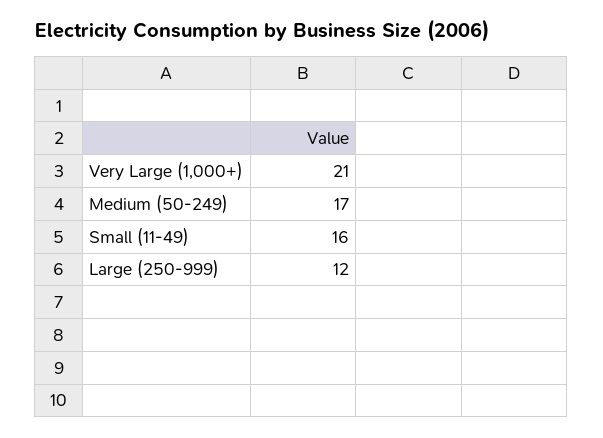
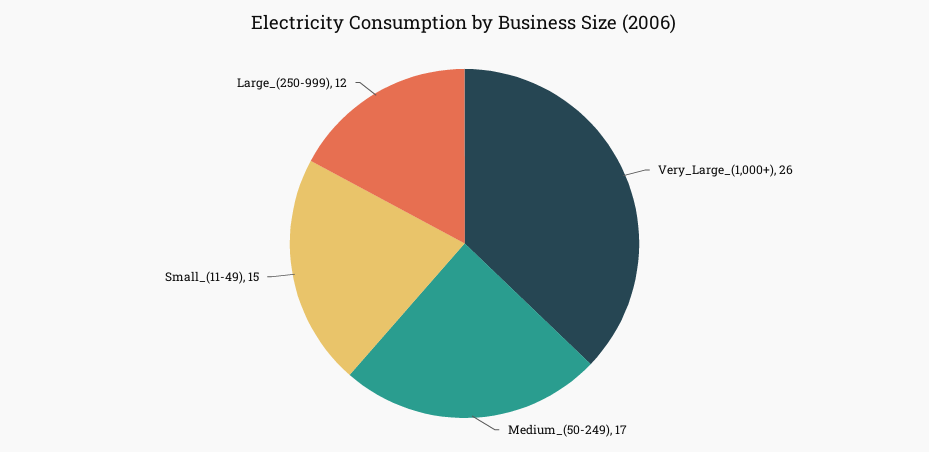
Very Large (1,000+): 21 -> 26
Small (11-49): 16 -> 15

